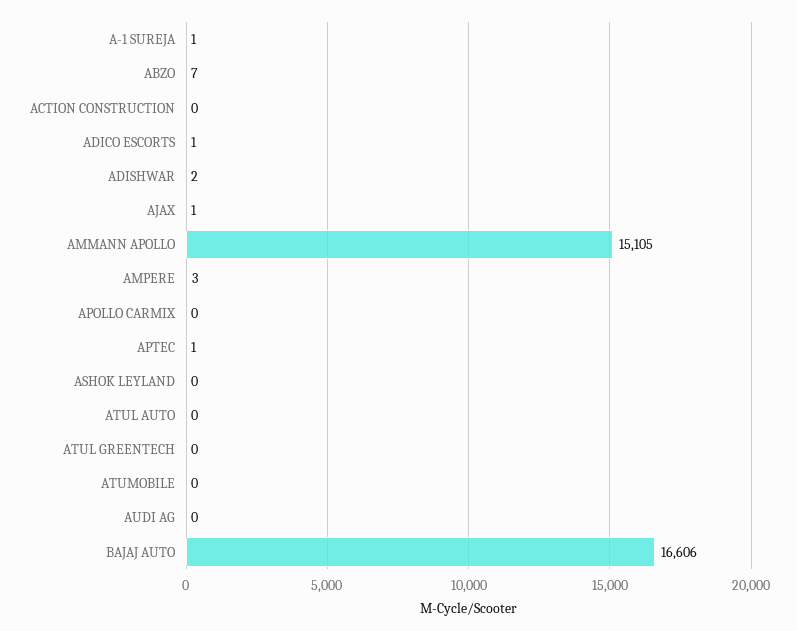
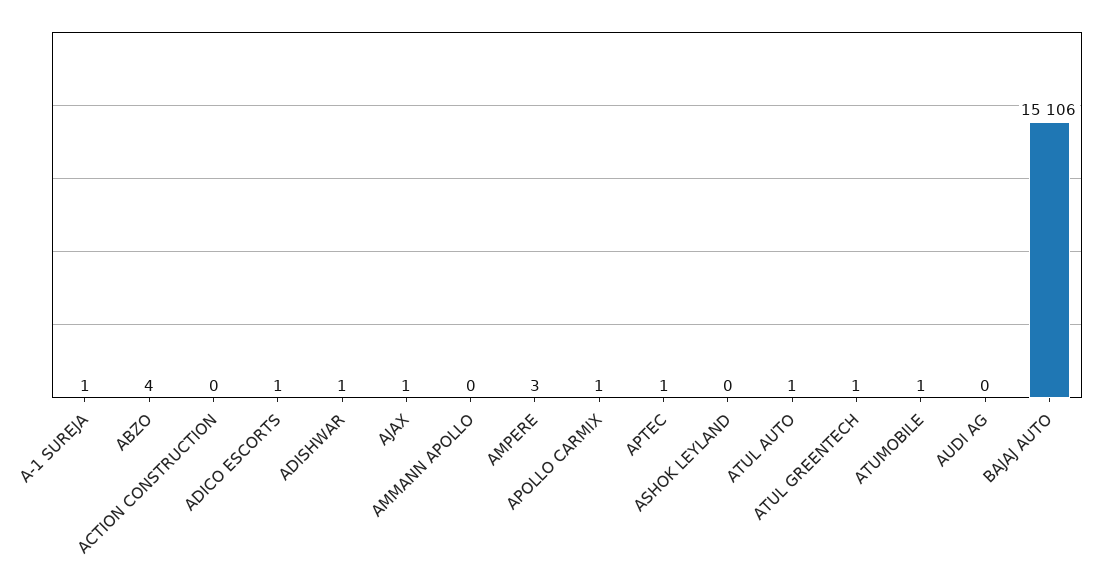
ABZO: 7 -> 4
ADISHWAR: 2 -> 1
AMMANN APOLLO: 15105 -> 0
APOLLO CARMIX: 0 -> 1
ATUL AUTO: 0 -> 1
ATUL GREENTECH: 0 -> 1
ATUMOBILE: 0 -> 1
BAJAJ AUTO: 16606 -> 15106

